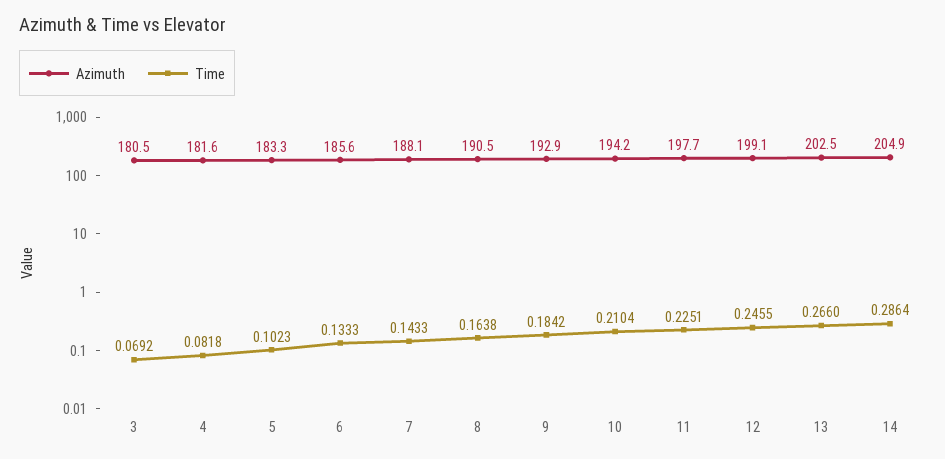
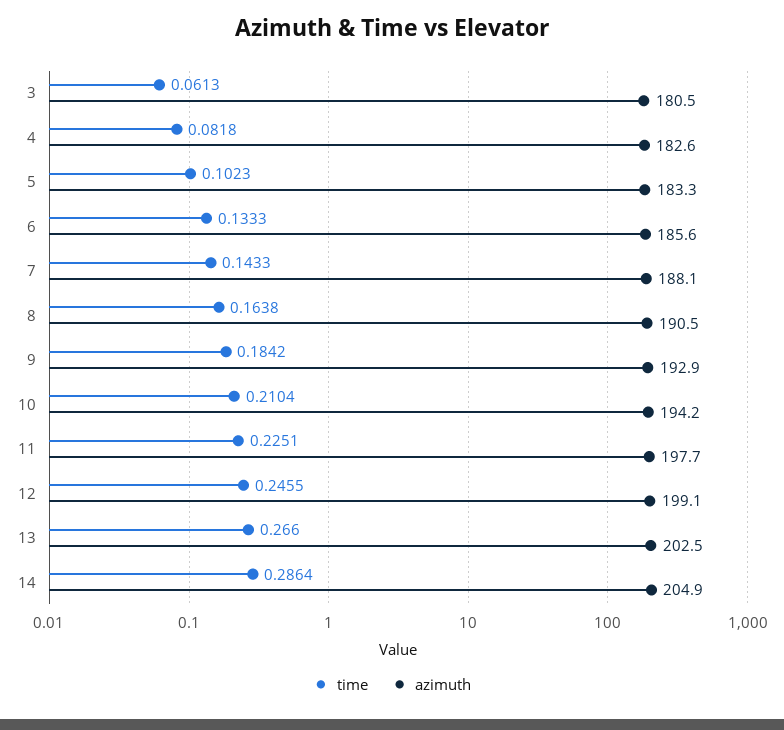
Time, 3: 0.0692 -> 0.0613
Azimuth, 4: 181.6 -> 182.6

